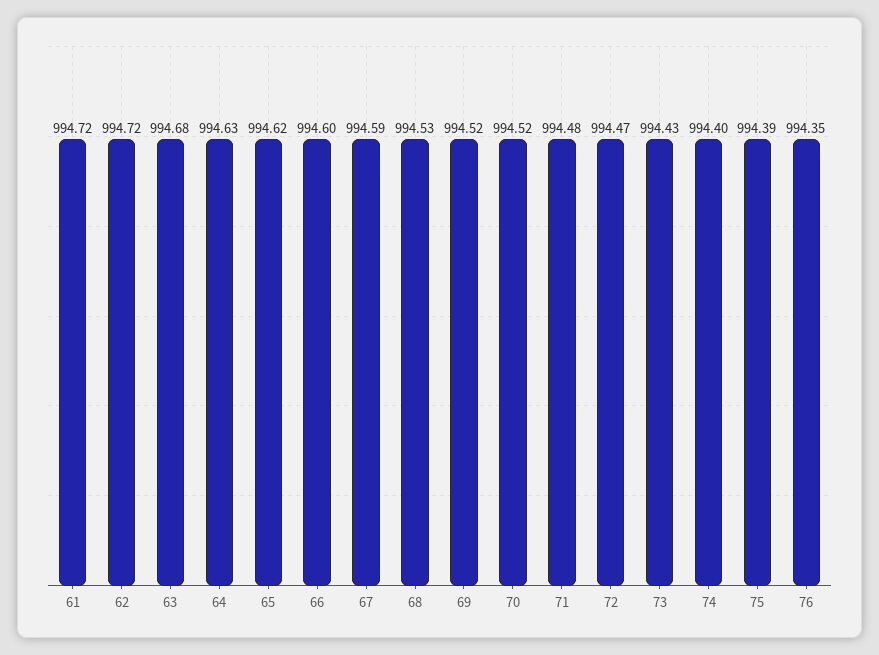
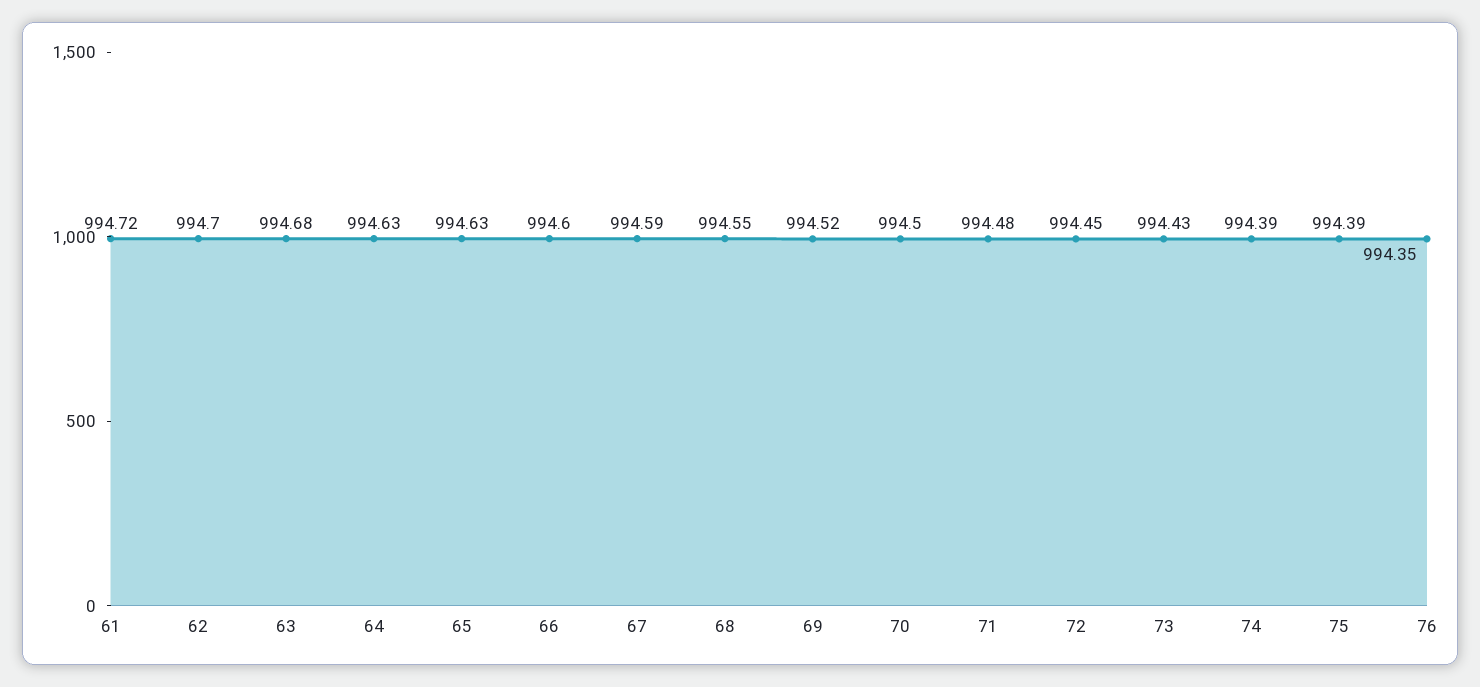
62: 994.72 -> 994.7
65: 994.62 -> 994.63
68: 994.53 -> 994.55
70: 994.52 -> 994.5
72: 994.47 -> 994.45
74: 994.4 -> 994.39

